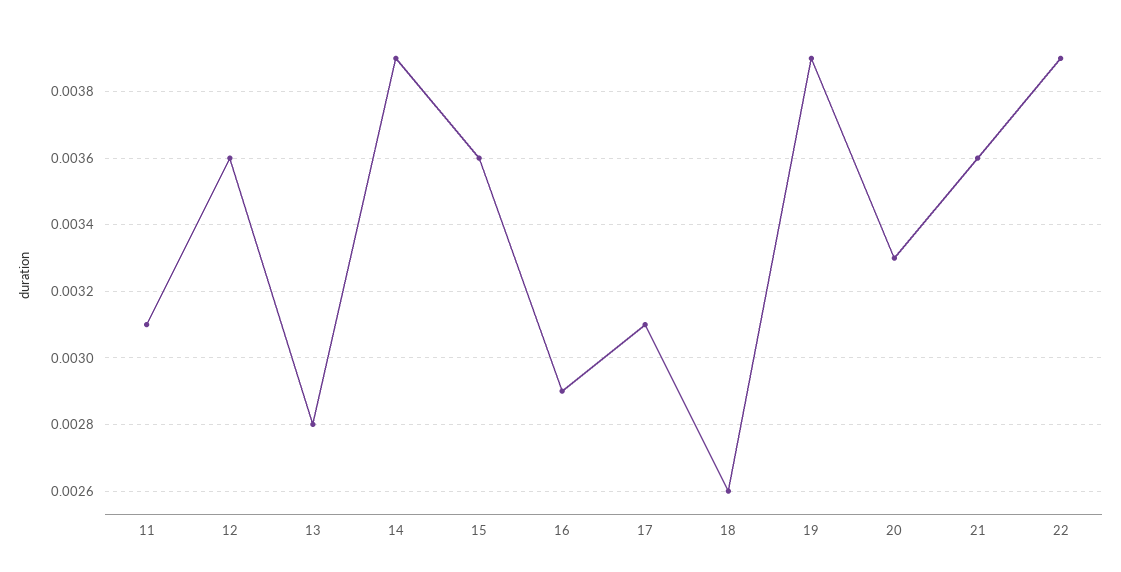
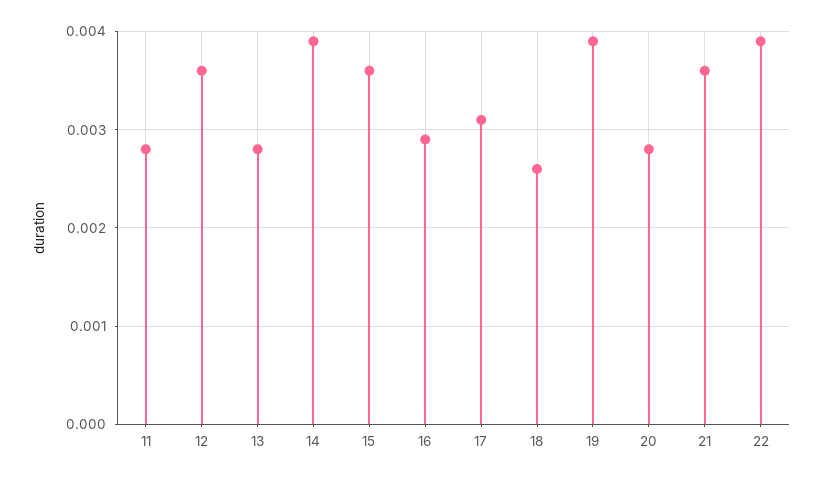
11: 0.0031 -> 0.0028
20: 0.0033 -> 0.0028

